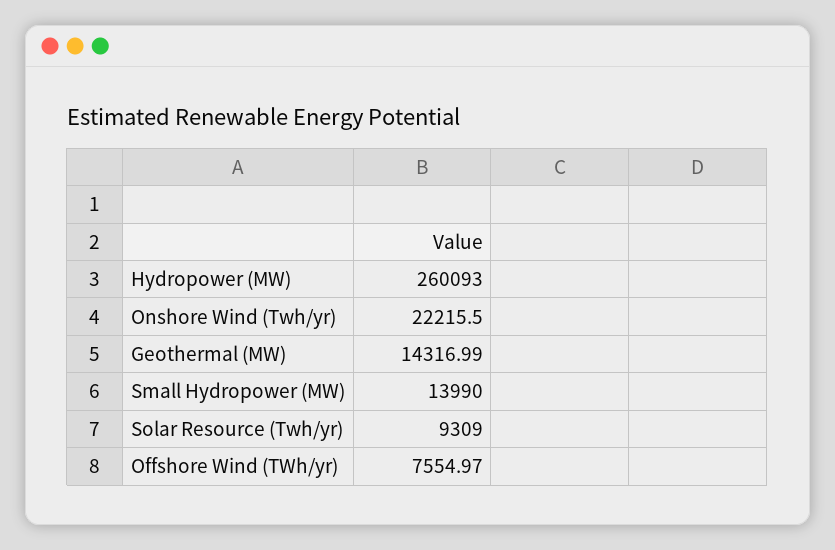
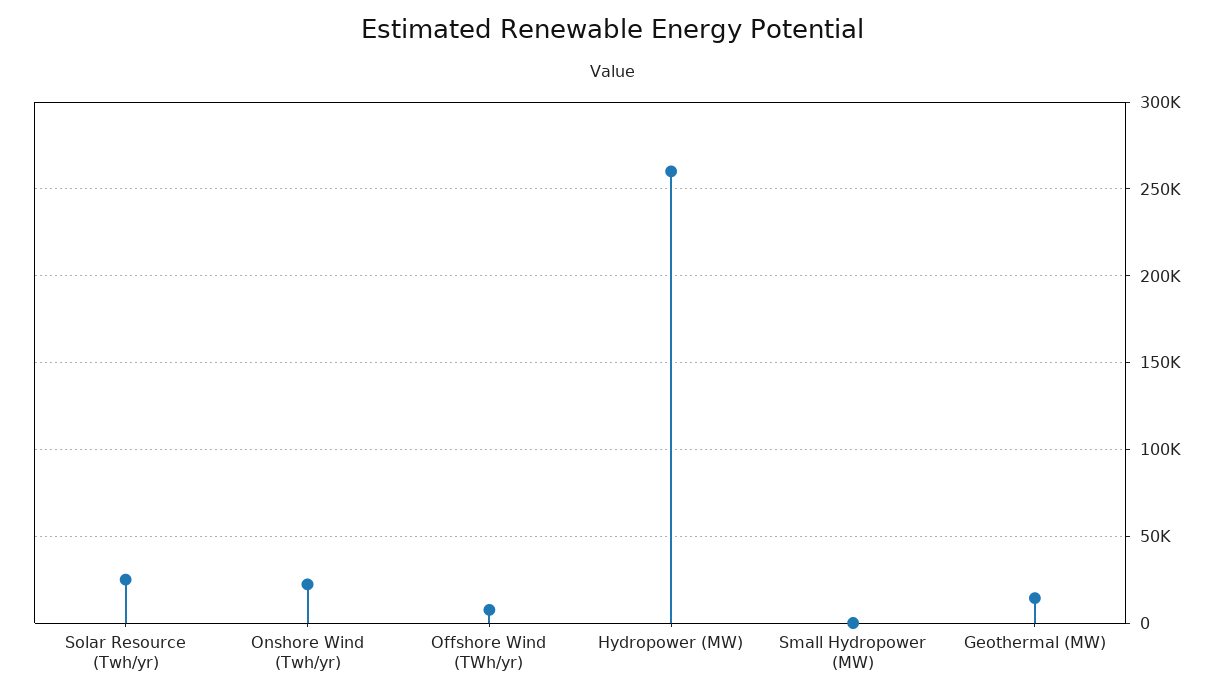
Small Hydropower (MW): 13990 -> 0
Solar Resource (Twh/yr): 9309 -> 25000

